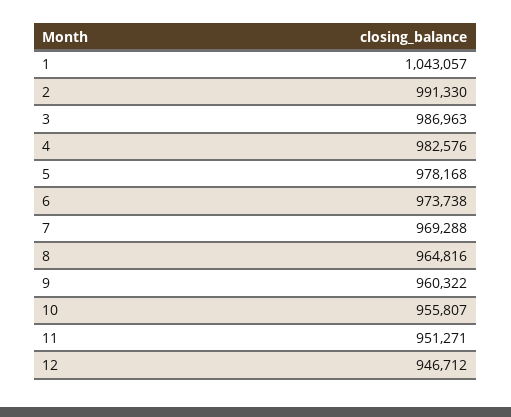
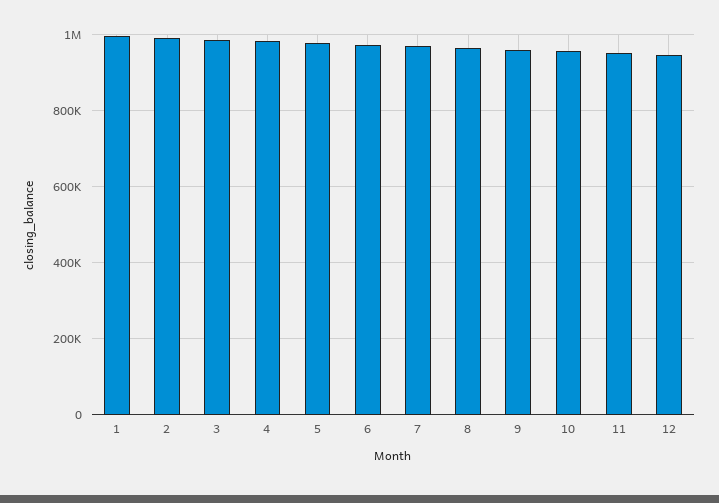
1: 1043057 -> 1000000

